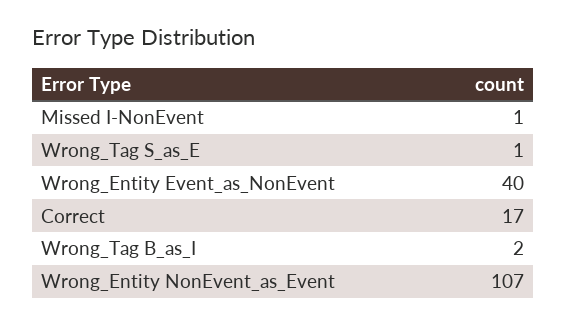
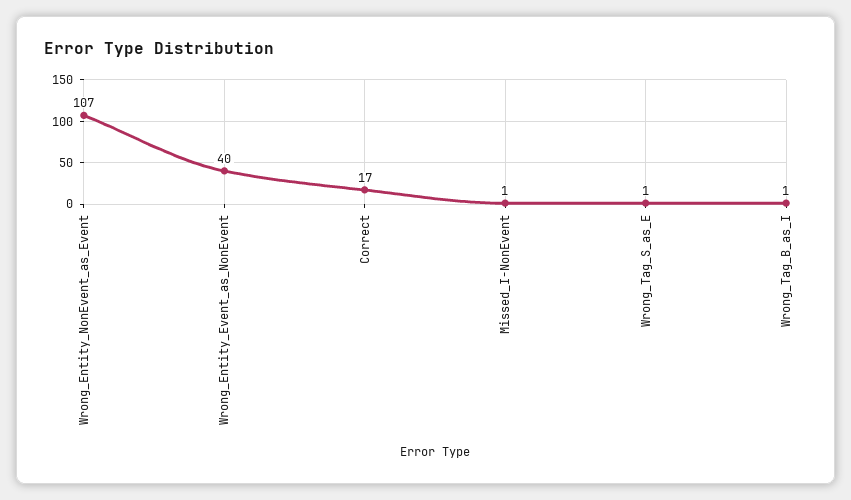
Wrong_Tag B_as_I: 2 -> 1

